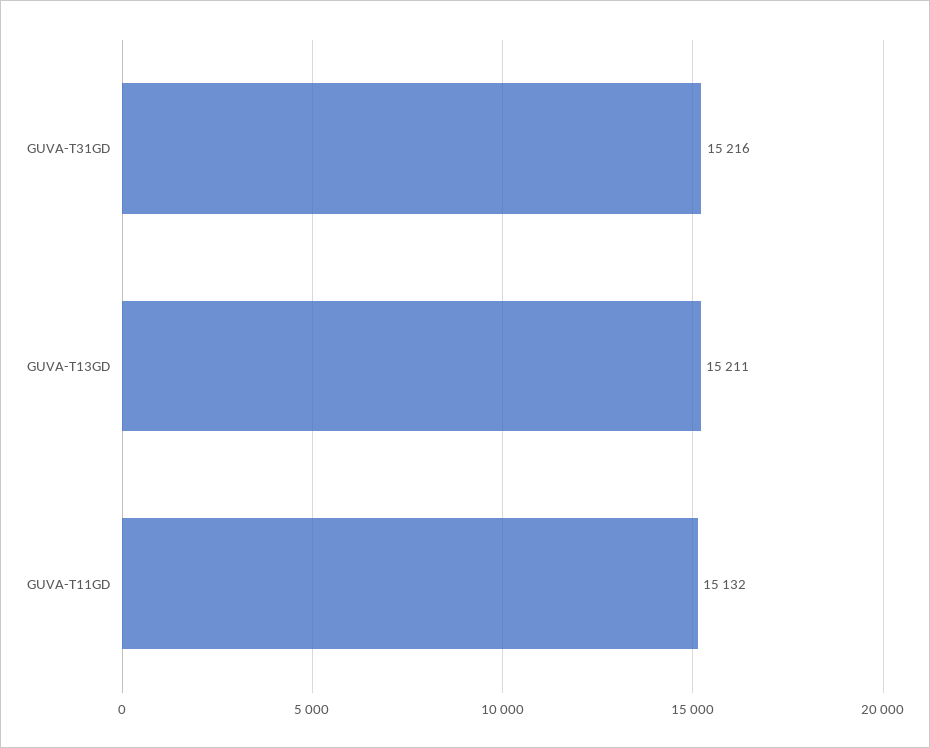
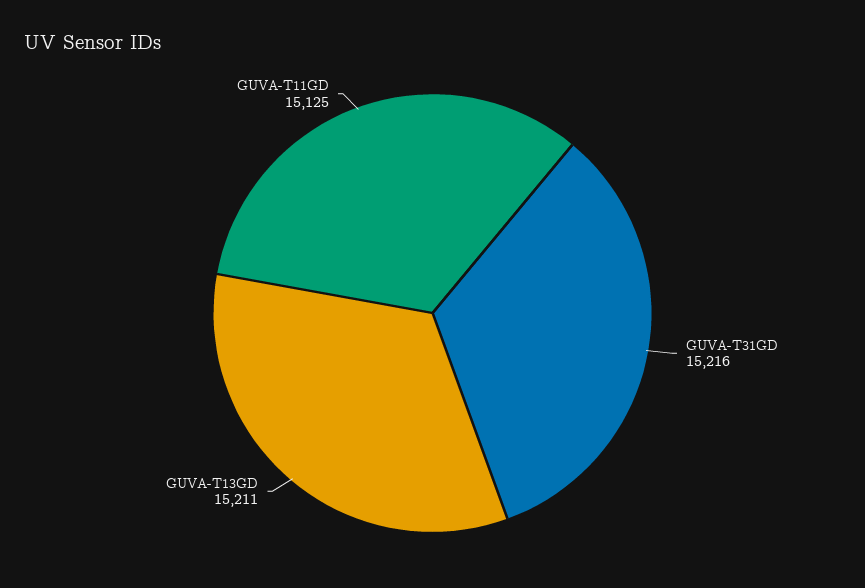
GUVA-T11GD: 15132 -> 15125

